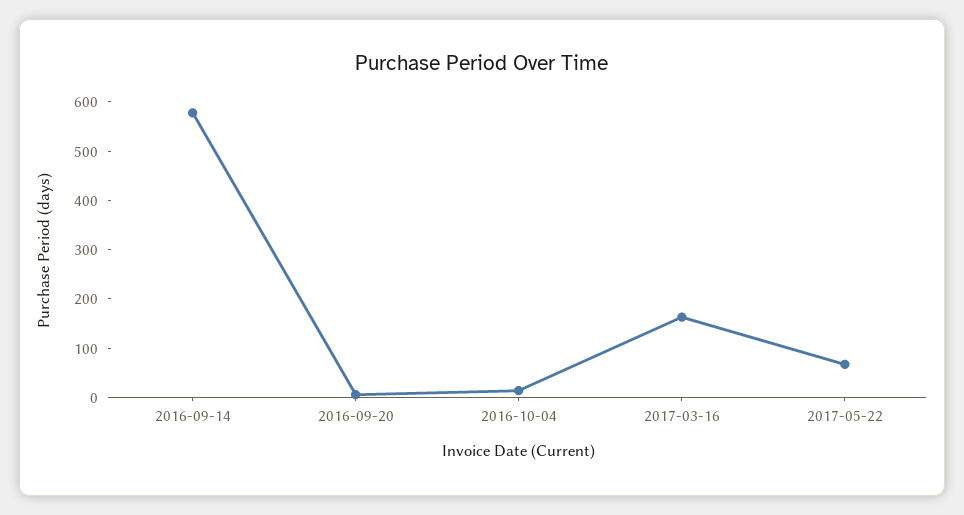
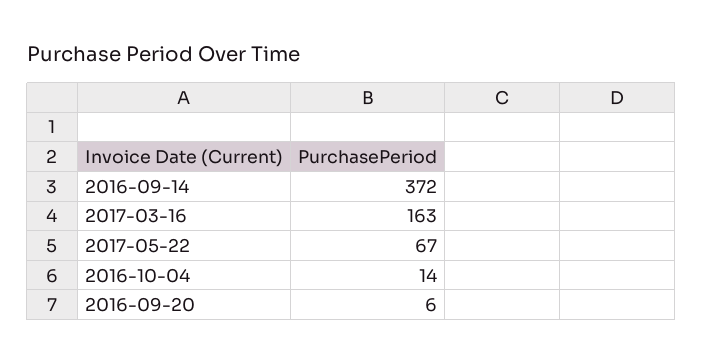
2016-09-14: 580 -> 372

